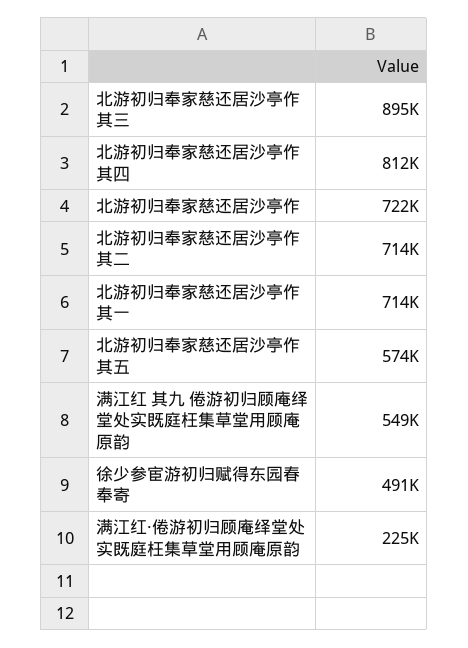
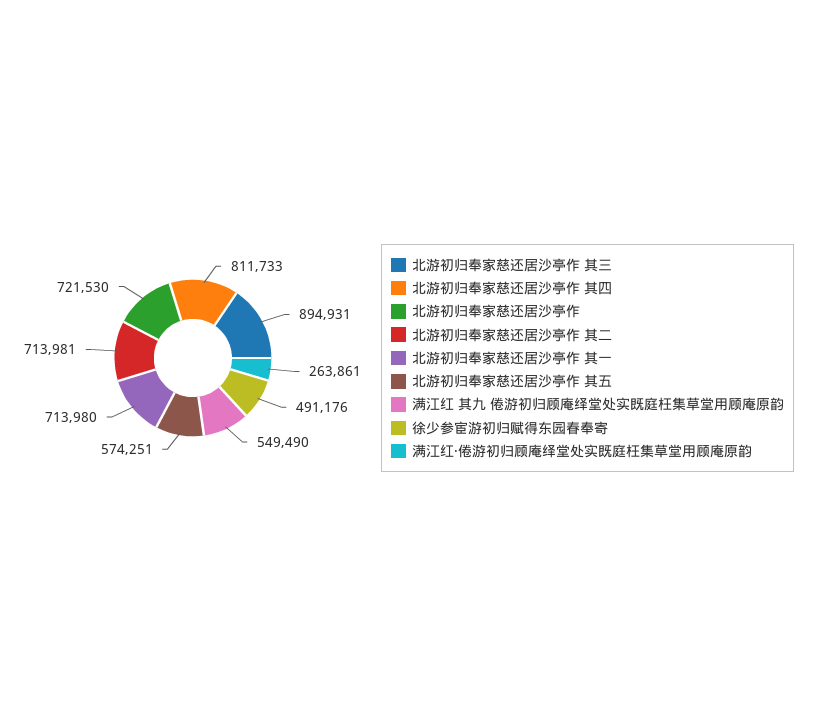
满江红·倦游初归顾庵绎堂处实既庭枉集草堂用顾庵原韵: 225000 -> 263861

